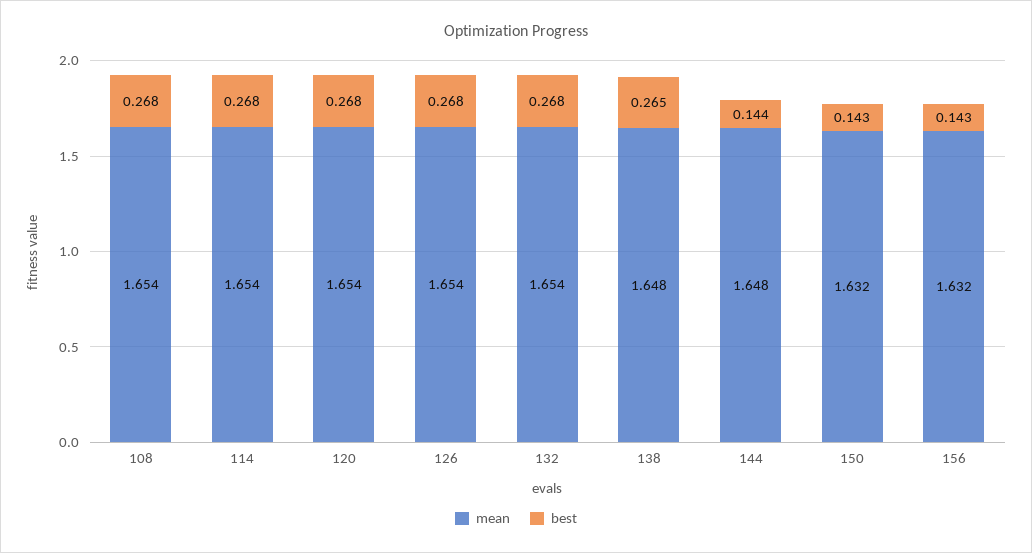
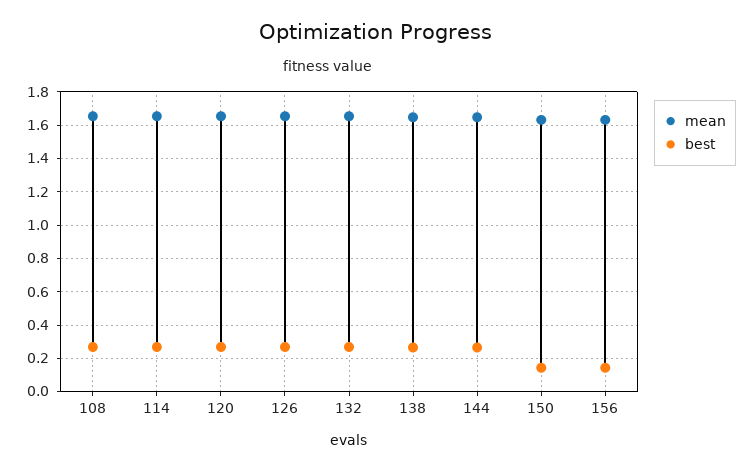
best, 144: 0.144 -> 0.25

